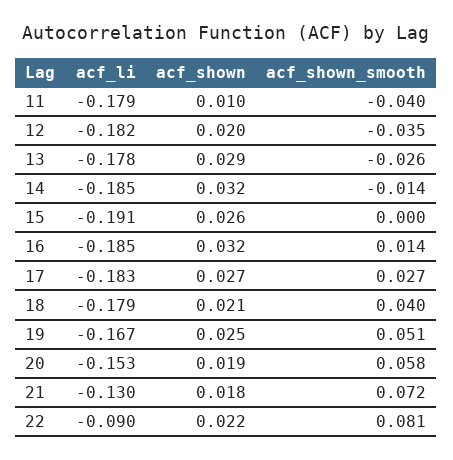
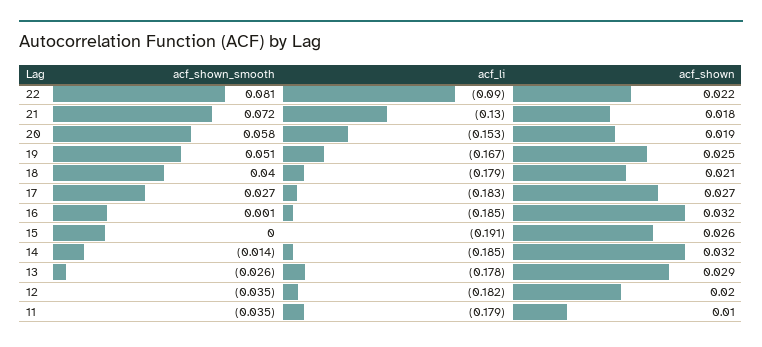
acf_shown_smooth, 11: -0.04 -> -0.035
acf_shown_smooth, 16: 0.014 -> 0.001

